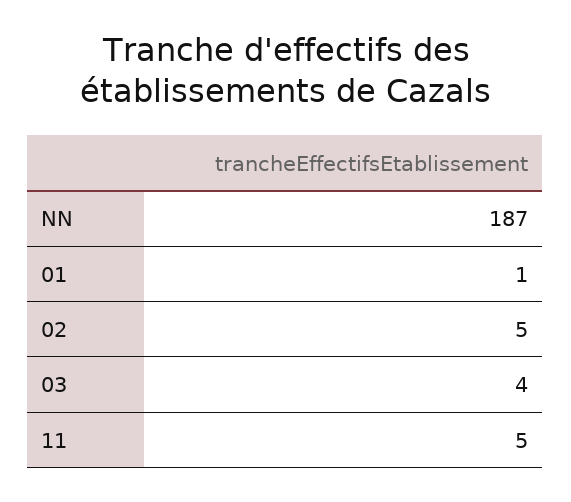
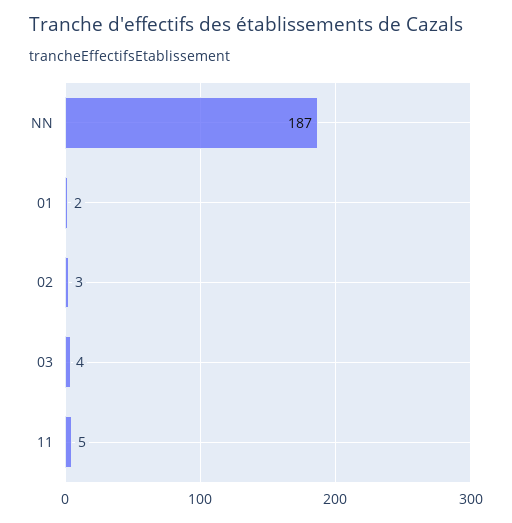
01: 1 -> 2
02: 5 -> 3

